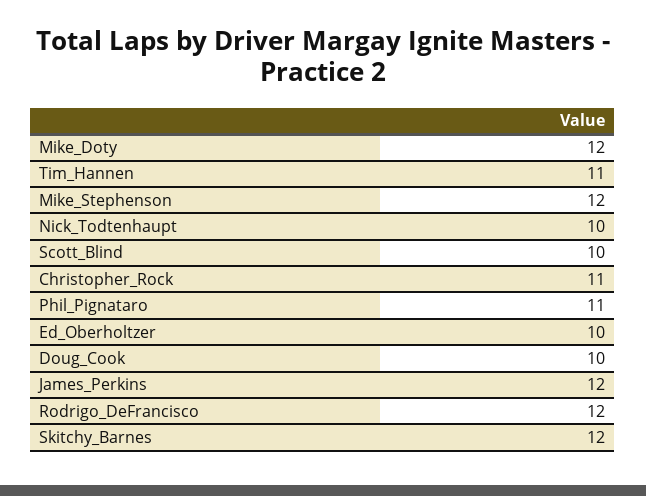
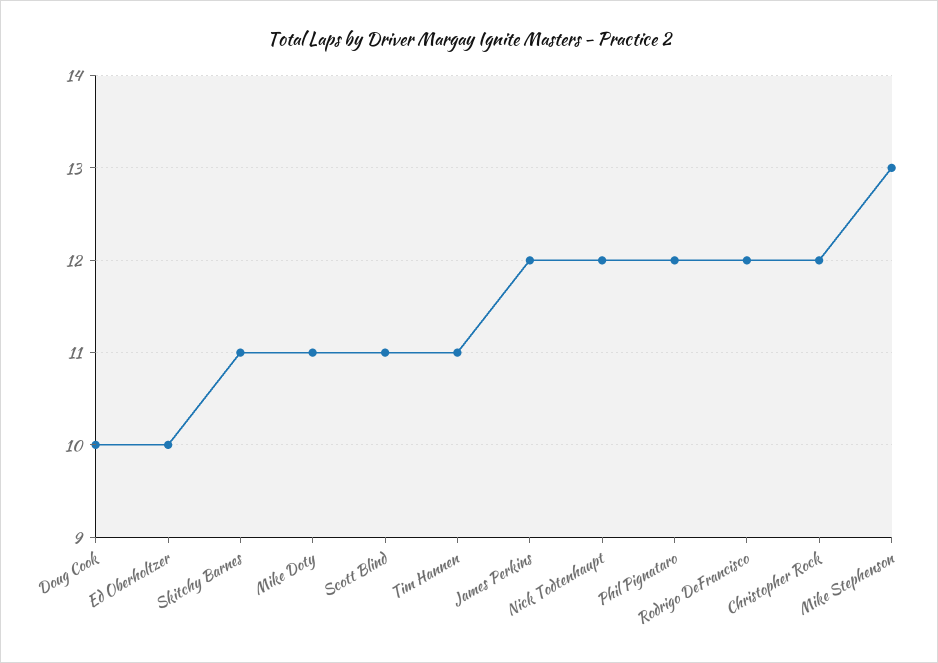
Mike_Doty: 12 -> 11
Mike_Stephenson: 12 -> 13
Nick_Todtenhaupt: 10 -> 12
Scott_Blind: 10 -> 11
Christopher_Rock: 11 -> 12
Phil_Pignataro: 11 -> 12
Skitchy_Barnes: 12 -> 11

